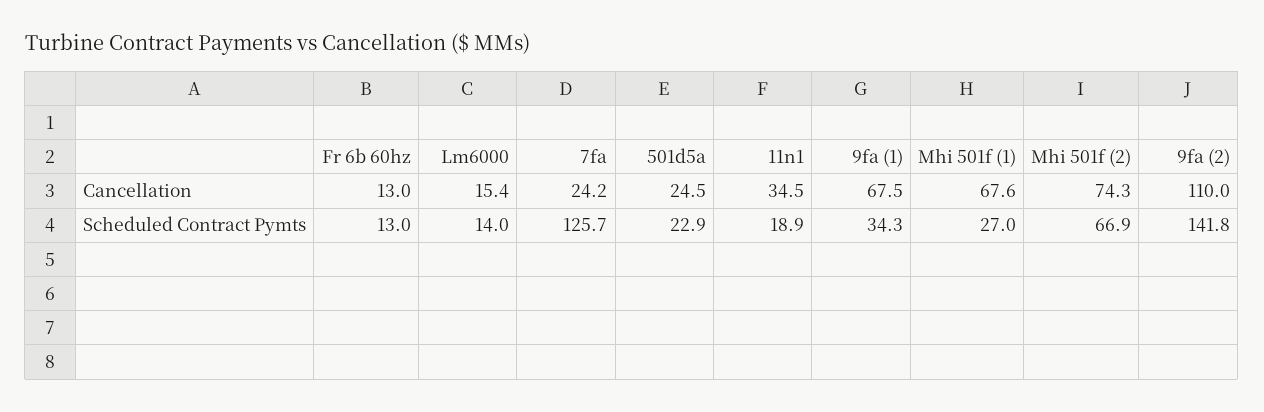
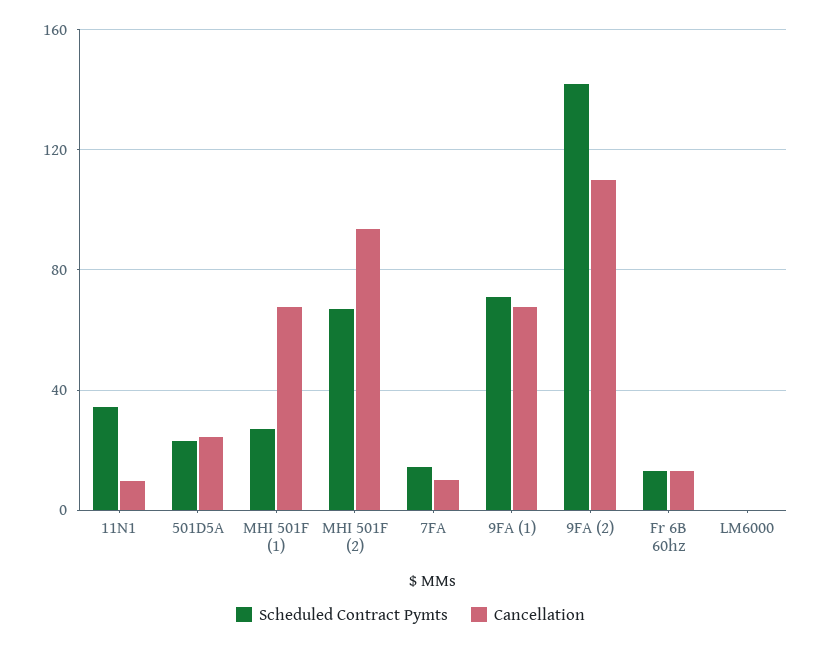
Cancellation, Lm6000: 15.4 -> 0
Cancellation, 7fa: 24.2 -> 10
Cancellation, 11n1: 34.5 -> 10
Cancellation, Mhi 501f (2): 74.3 -> 95
Scheduled Contract Pymts, Lm6000: 14 -> 0
Scheduled Contract Pymts, 7fa: 125.7 -> 15
Scheduled Contract Pymts, 11n1: 18.9 -> 35
Scheduled Contract Pymts, 9fa (1): 34.3 -> 70

